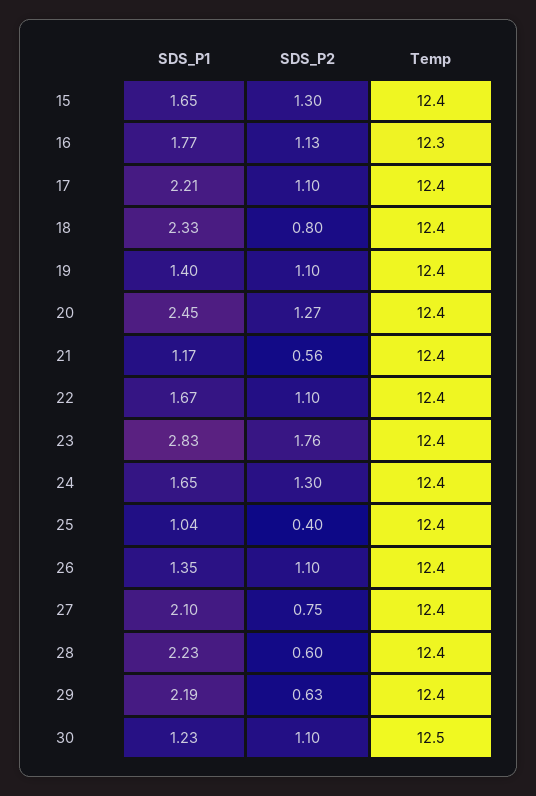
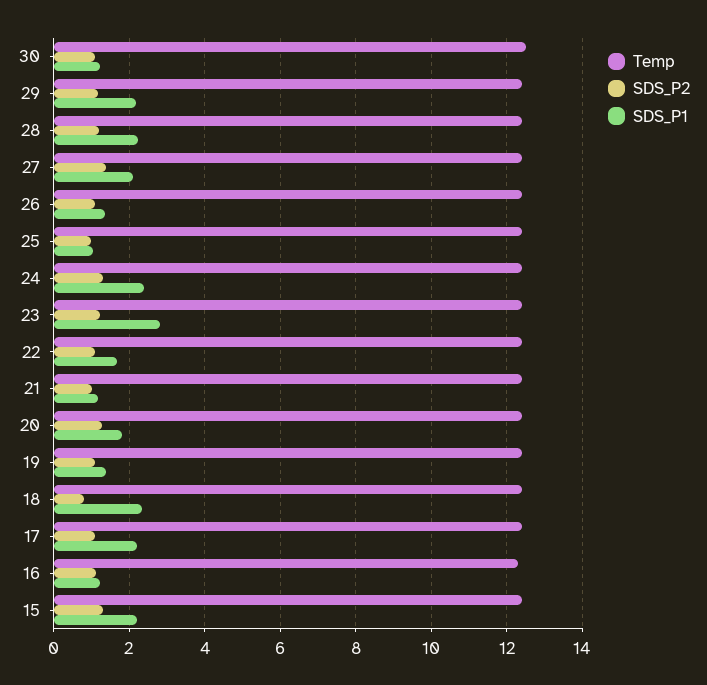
SDS_P1, 15: 1.65 -> 2.2
SDS_P1, 16: 1.77 -> 1.2
SDS_P1, 20: 2.45 -> 1.8
SDS_P2, 21: 0.56 -> 1
SDS_P2, 23: 1.76 -> 1.2
SDS_P1, 24: 1.65 -> 2.4
SDS_P2, 25: 0.4 -> 1
SDS_P2, 27: 0.75 -> 1.4
SDS_P2, 28: 0.6 -> 1.2
SDS_P2, 29: 0.63 -> 1.2

